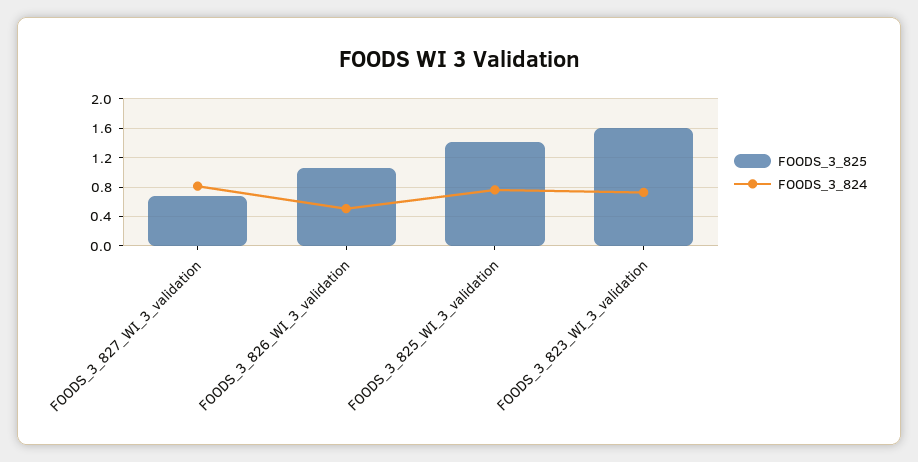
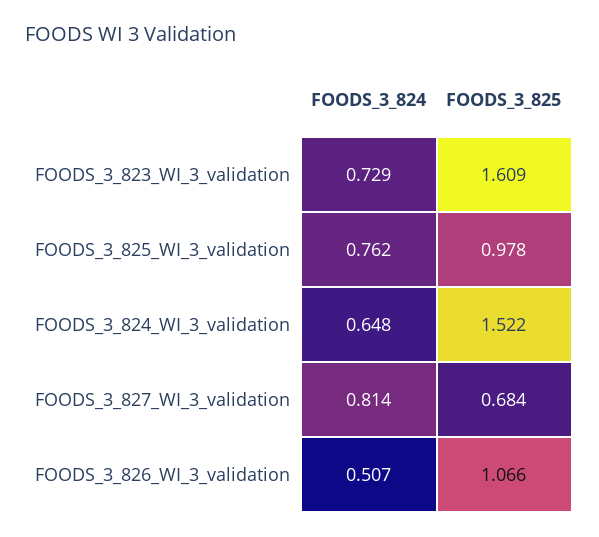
FOODS_3_825, FOODS_3_825_WI_3_validation: 1.4 -> 0.978
FOODS_3_824, FOODS_3_824_WI_3_validation: none -> 0.648
FOODS_3_825, FOODS_3_824_WI_3_validation: none -> 1.522

